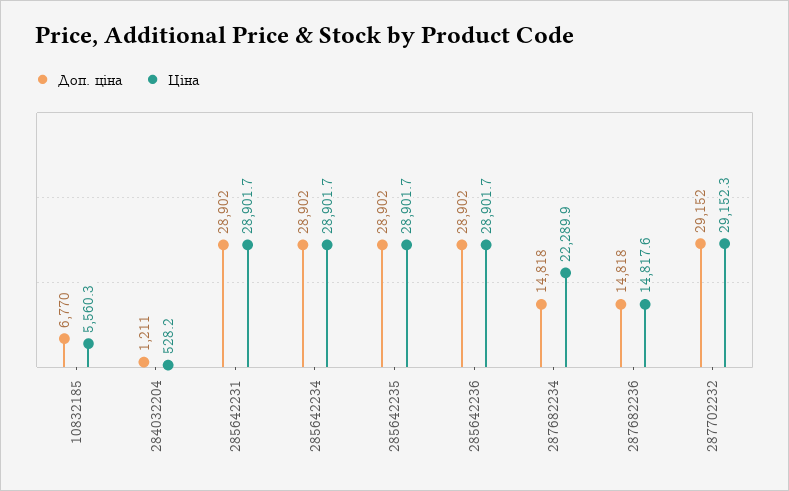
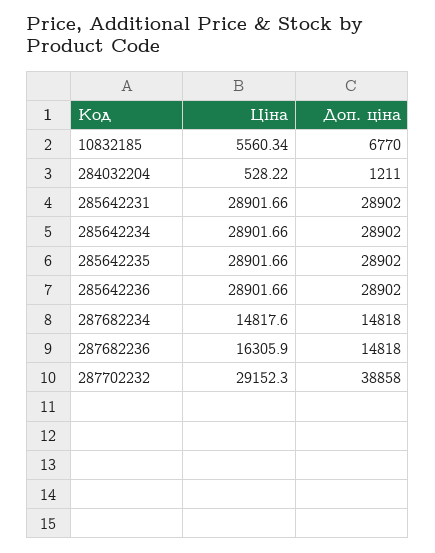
Ціна, 287682234: 22289.9 -> 14817.6
Ціна, 287682236: 14817.6 -> 16305.9
Доп. ціна, 287702232: 29152 -> 38858

